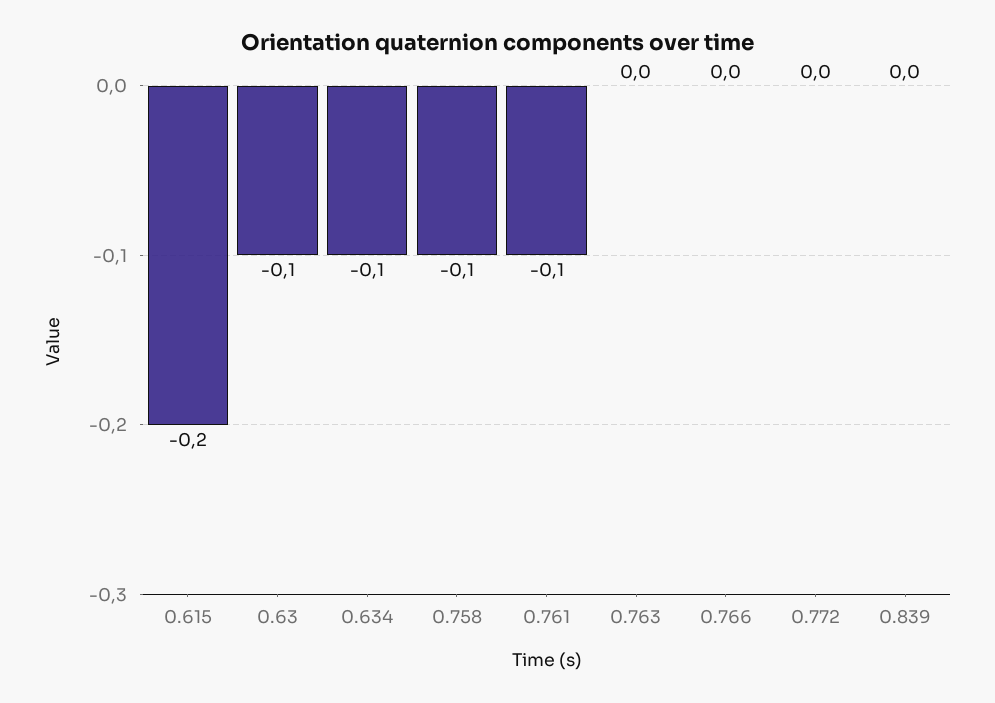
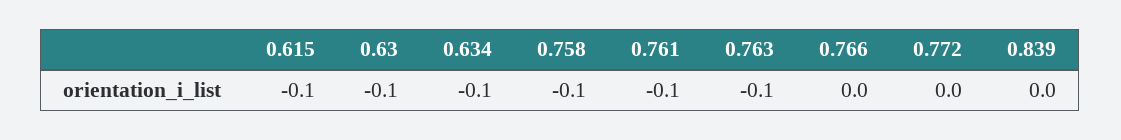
0.615: -0.2 -> -0.1
0.763: 0 -> -0.1

